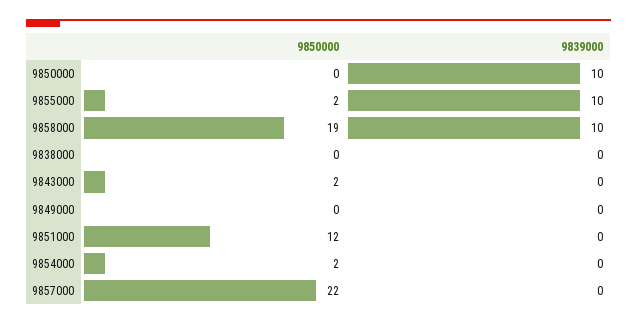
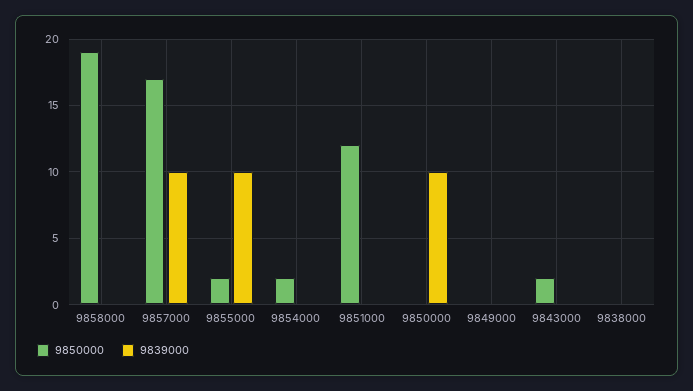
9839000, 9858000: 10 -> 0
9850000, 9857000: 22 -> 17
9839000, 9857000: 0 -> 10

